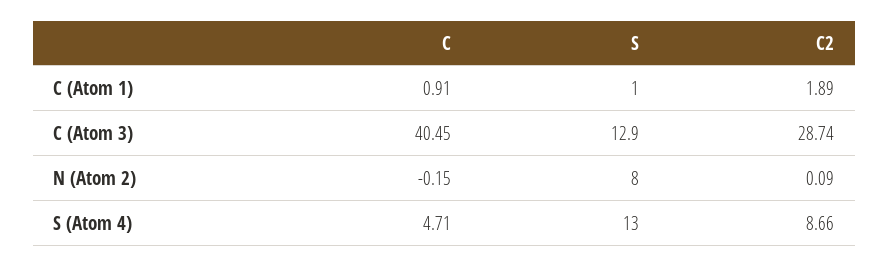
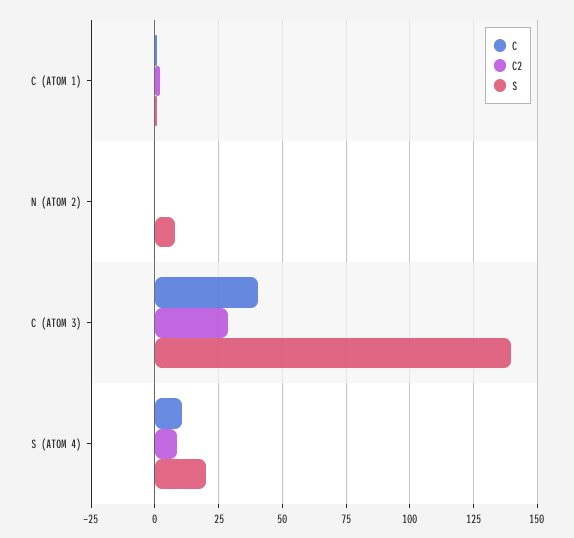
S, C (Atom 3): 12.9 -> 140
C, S (Atom 4): 4.71 -> 10
S, S (Atom 4): 13 -> 20

